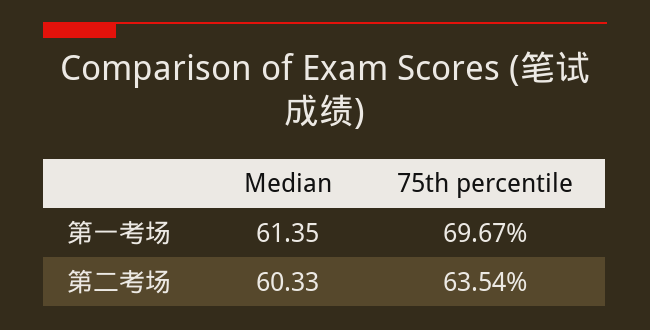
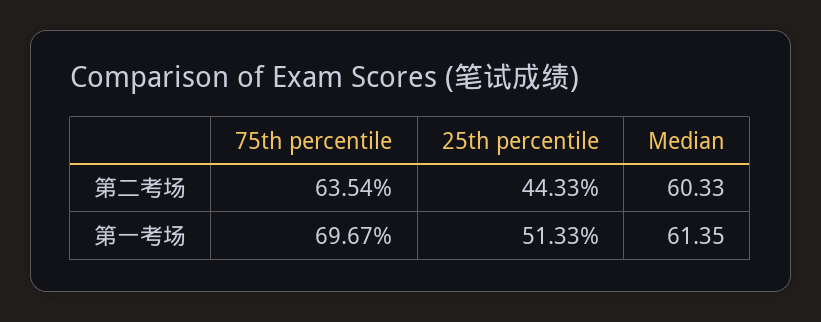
25th percentile, 第二考场: none -> 44.33
25th percentile, 第一考场: none -> 51.33

